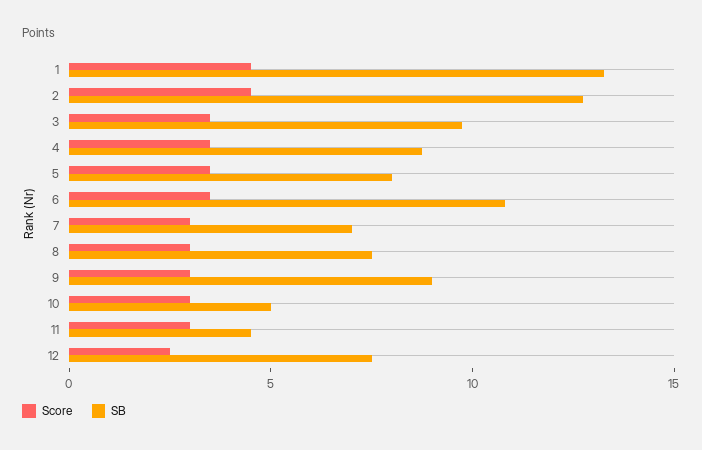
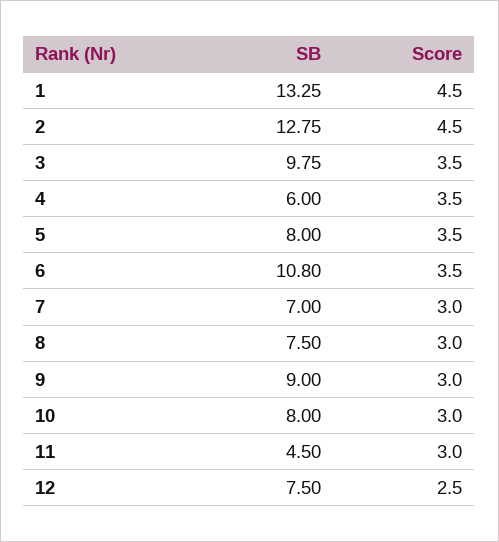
SB, 4: 9 -> 6
SB, 10: 5 -> 8

